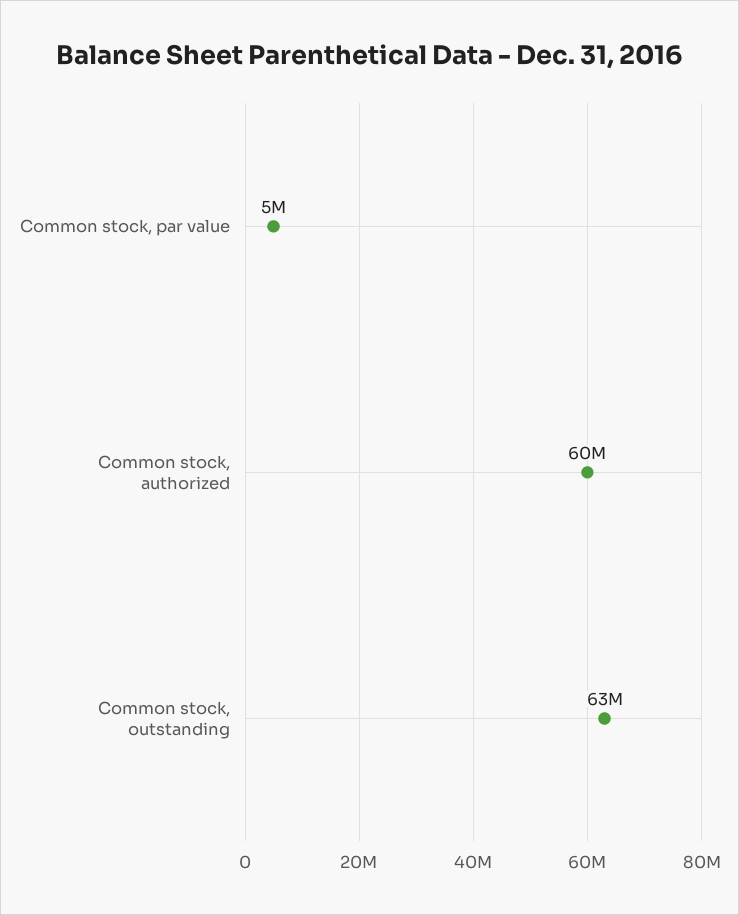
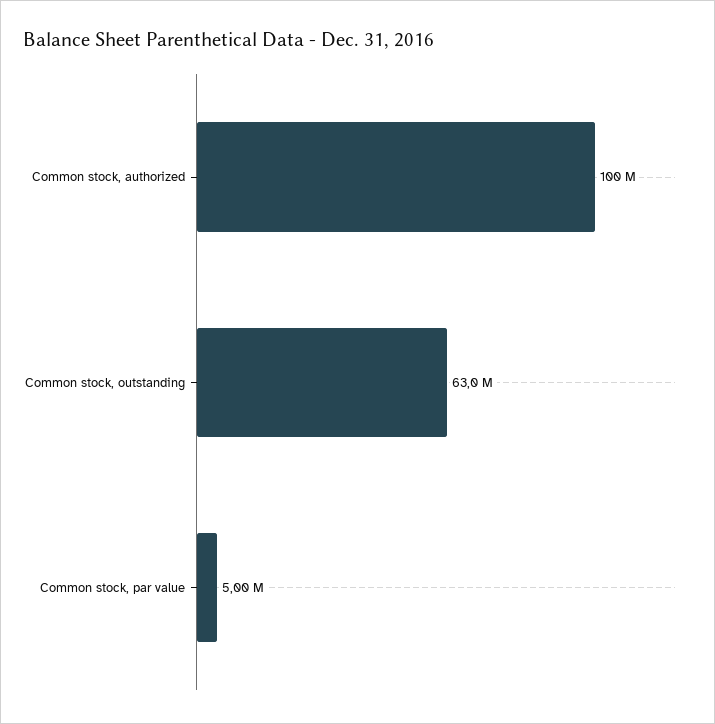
Common stock, authorized: 60000000 -> 100000000

